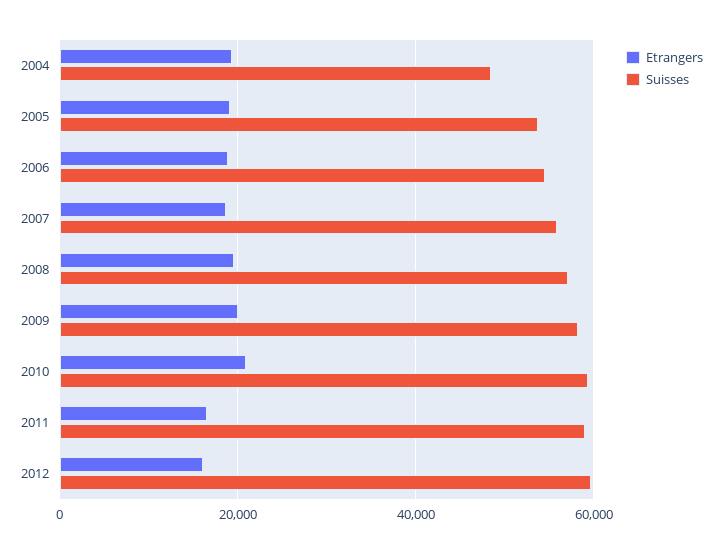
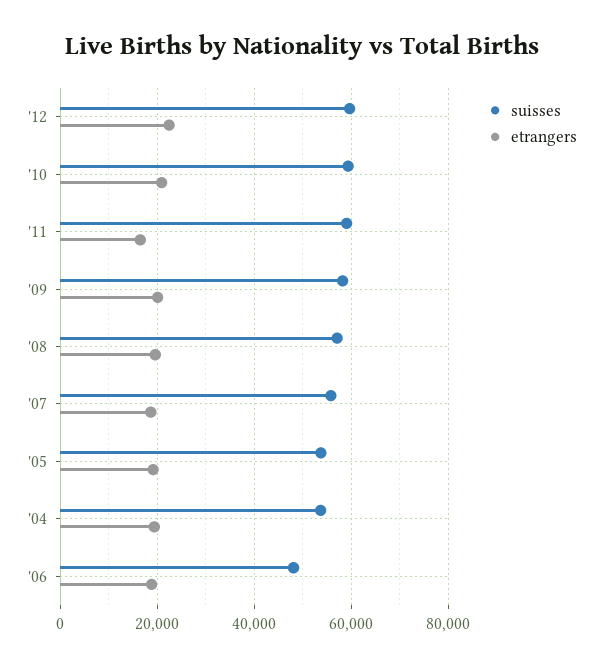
Suisses, 2004: 48000 -> 54000
Suisses, 2006: 54000 -> 48000
Etrangers, 2012: 16000 -> 22000

